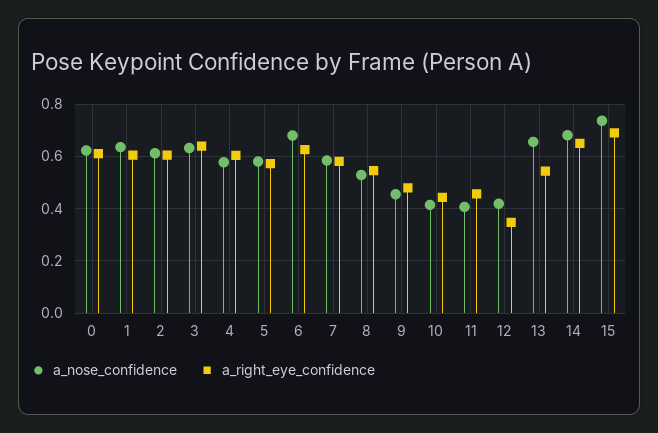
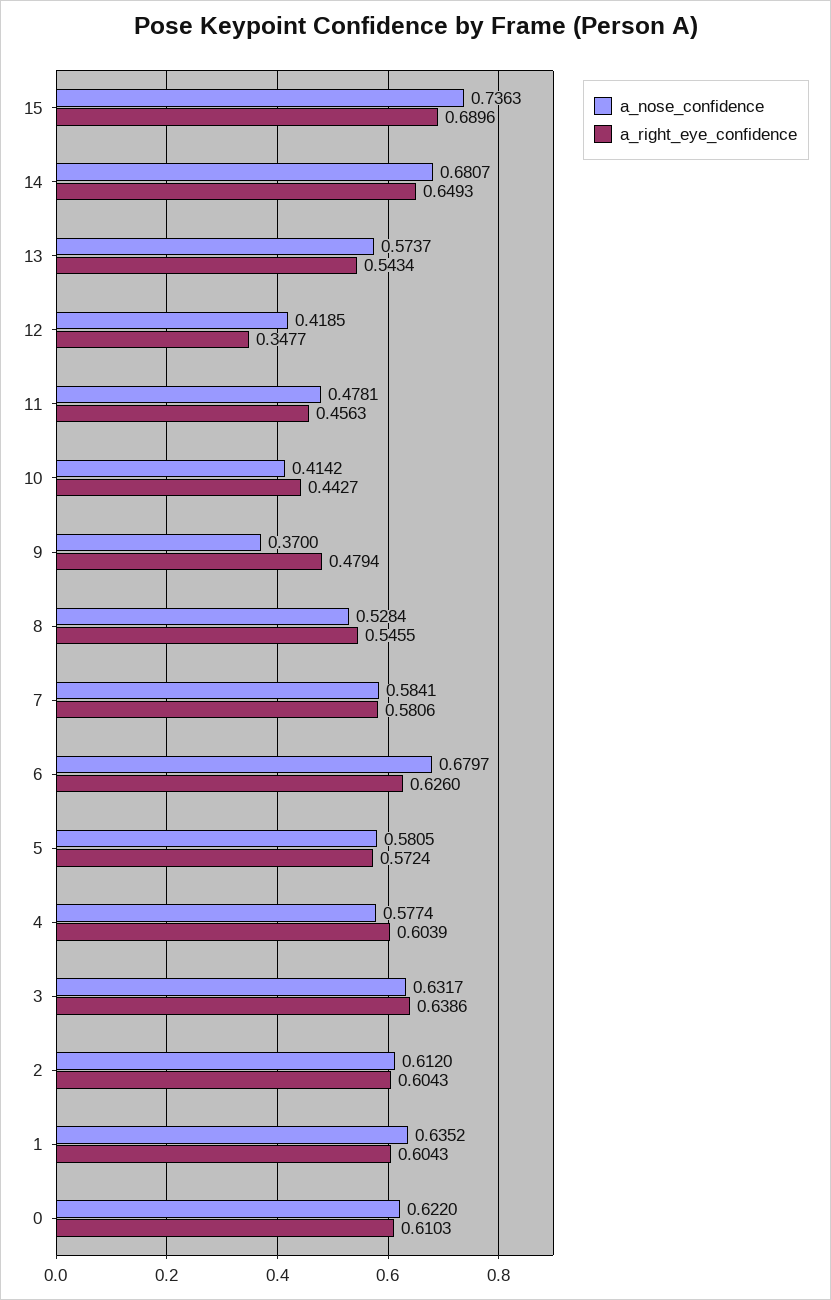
a_nose_confidence, 9: 0.45 -> 0.37
a_nose_confidence, 11: 0.4 -> 0.4781
a_nose_confidence, 13: 0.65 -> 0.5737

